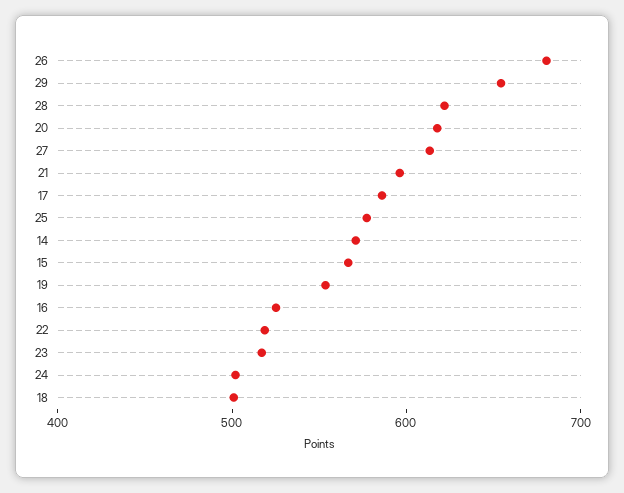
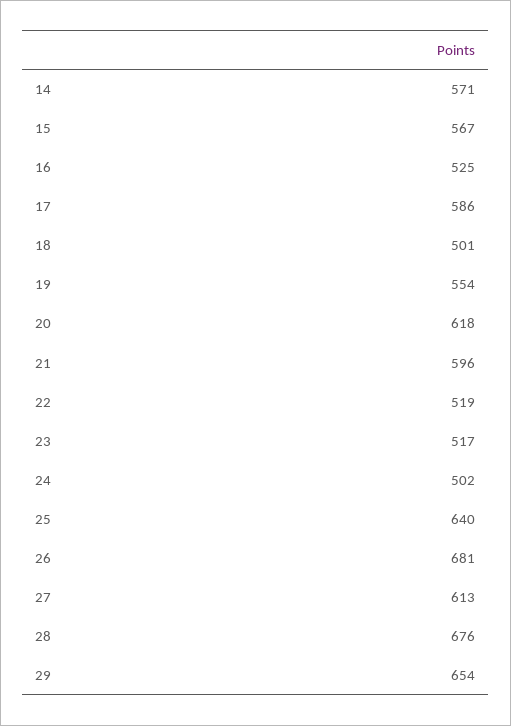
28: 620 -> 676
25: 580 -> 640

